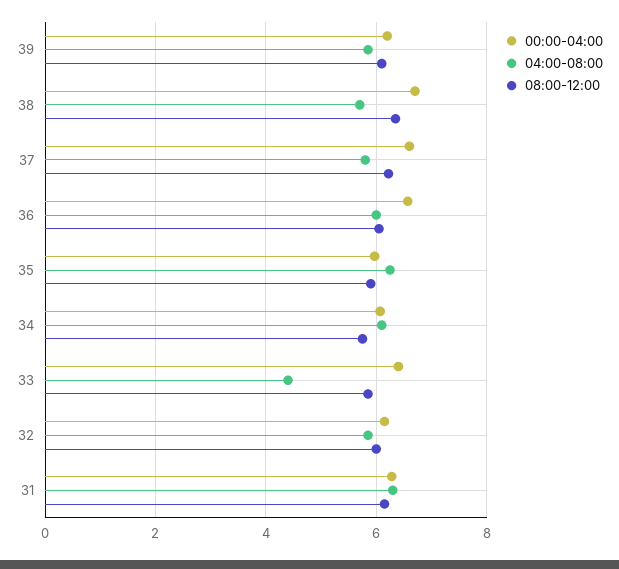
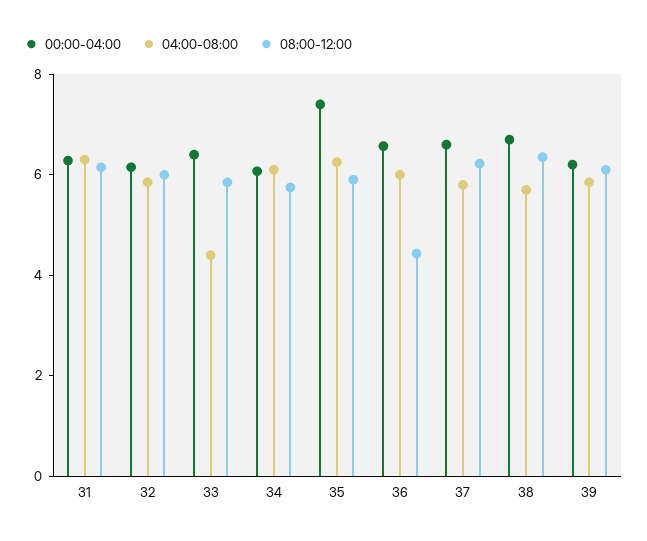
08:00-12:00, 36: 6 -> 4.5
00:00-04:00, 35: 6 -> 7.5

